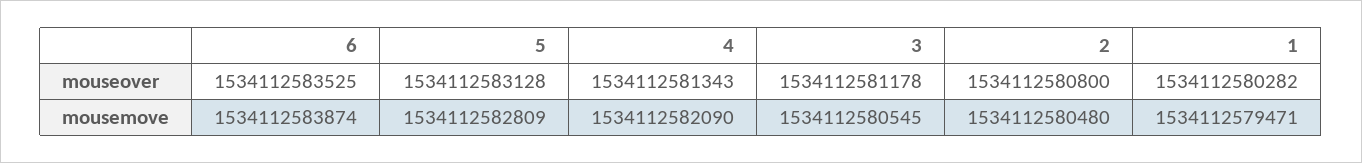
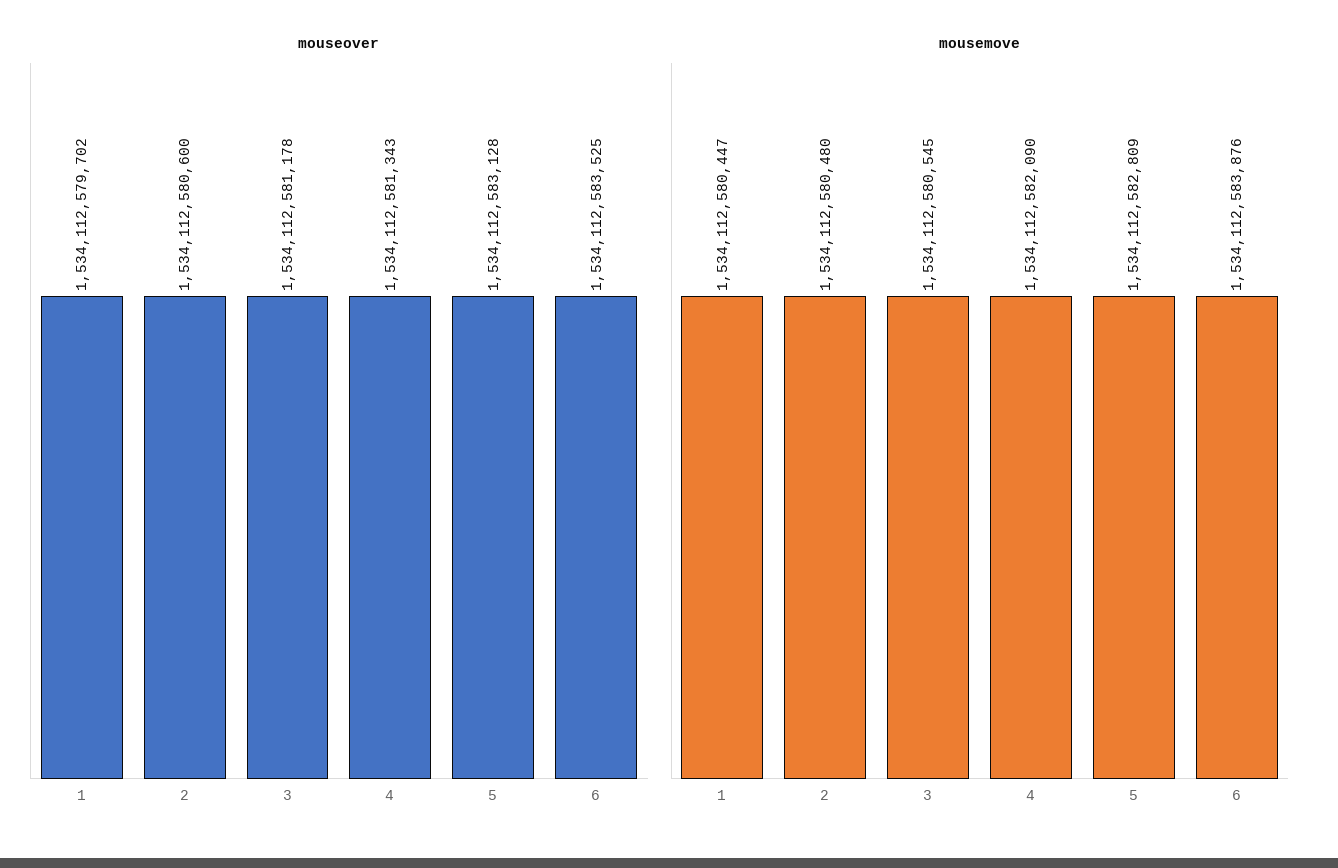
mouseover, 2: 1534112580800 -> 1534112580600
mouseover, 1: 1534112580282 -> 1534112579702
mousemove, 6: 1534112583874 -> 1534112583876
mousemove, 1: 1534112579471 -> 1534112580447

